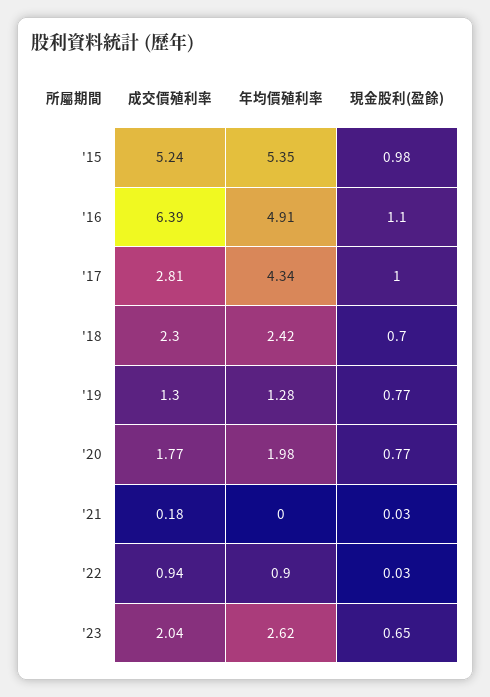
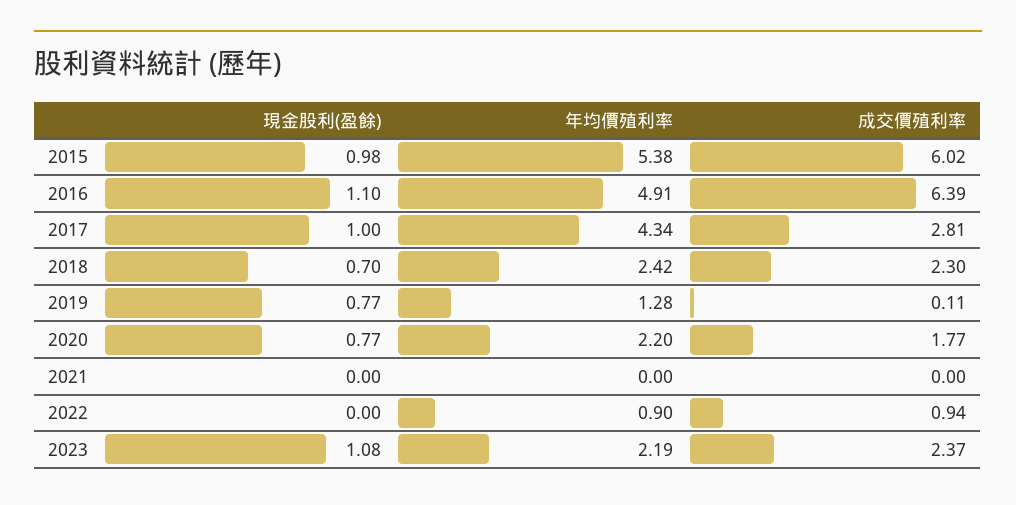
成交價殖利率, '15: 5.24 -> 6.02
年均價殖利率, '15: 5.35 -> 5.38
成交價殖利率, '19: 1.3 -> 0.11
年均價殖利率, '20: 1.98 -> 2.2
成交價殖利率, '21: 0.18 -> 0
現金股利(盈餘), '21: 0.03 -> 0
現金股利(盈餘), '22: 0.03 -> 0
成交價殖利率, '23: 2.04 -> 2.37
年均價殖利率, '23: 2.62 -> 2.19
現金股利(盈餘), '23: 0.65 -> 1.08

